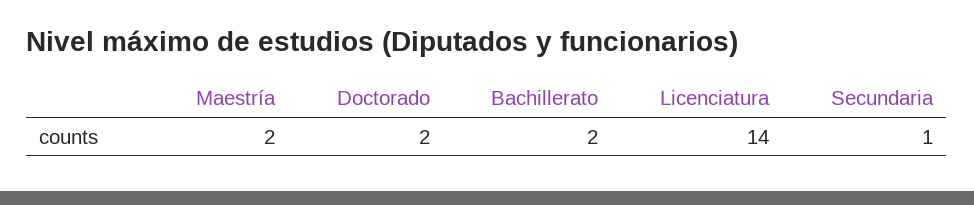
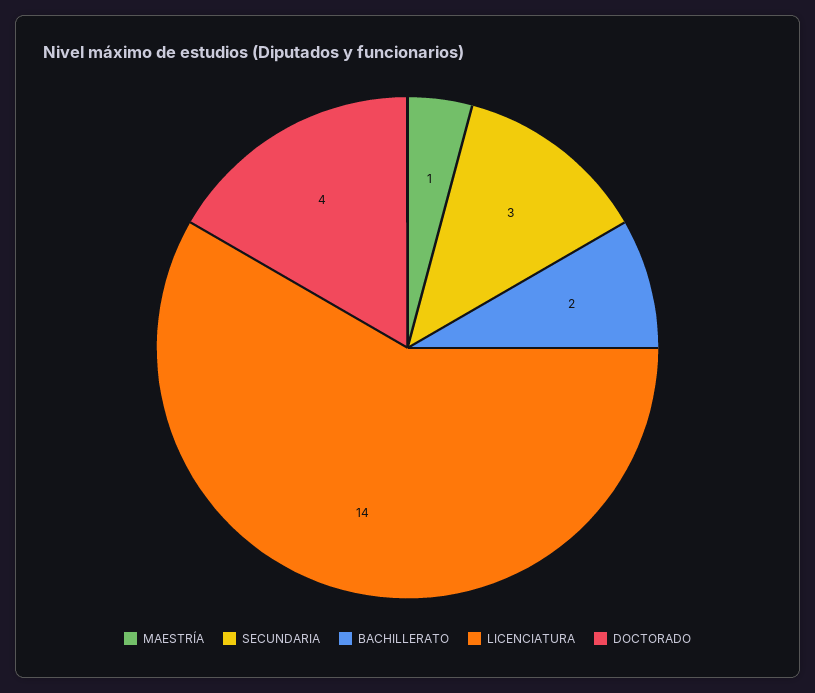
Maestría: 2 -> 1
Doctorado: 2 -> 4
Secundaria: 1 -> 3

